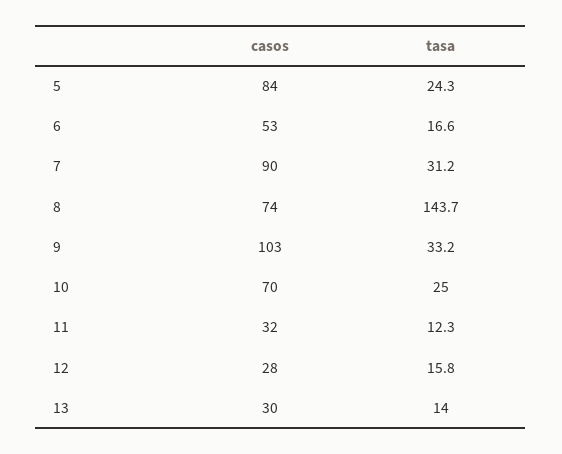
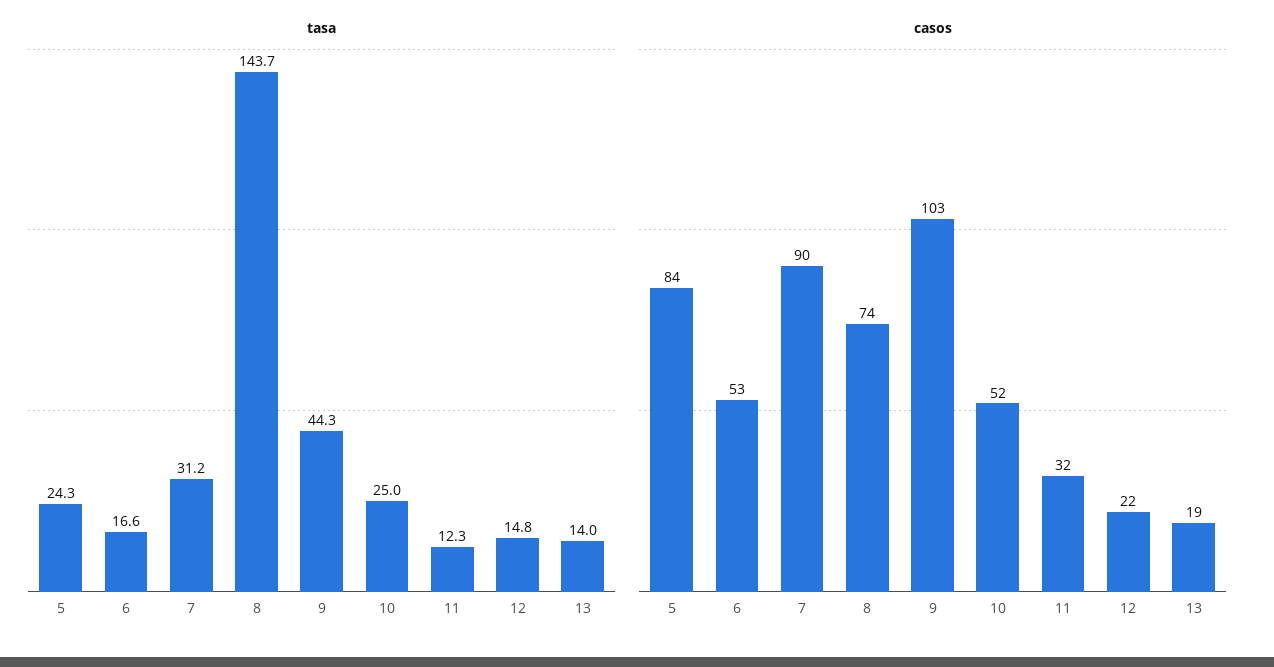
tasa, 9: 33.2 -> 44.3
casos, 10: 70 -> 52
casos, 12: 28 -> 22
tasa, 12: 15.8 -> 14.8
casos, 13: 30 -> 19

